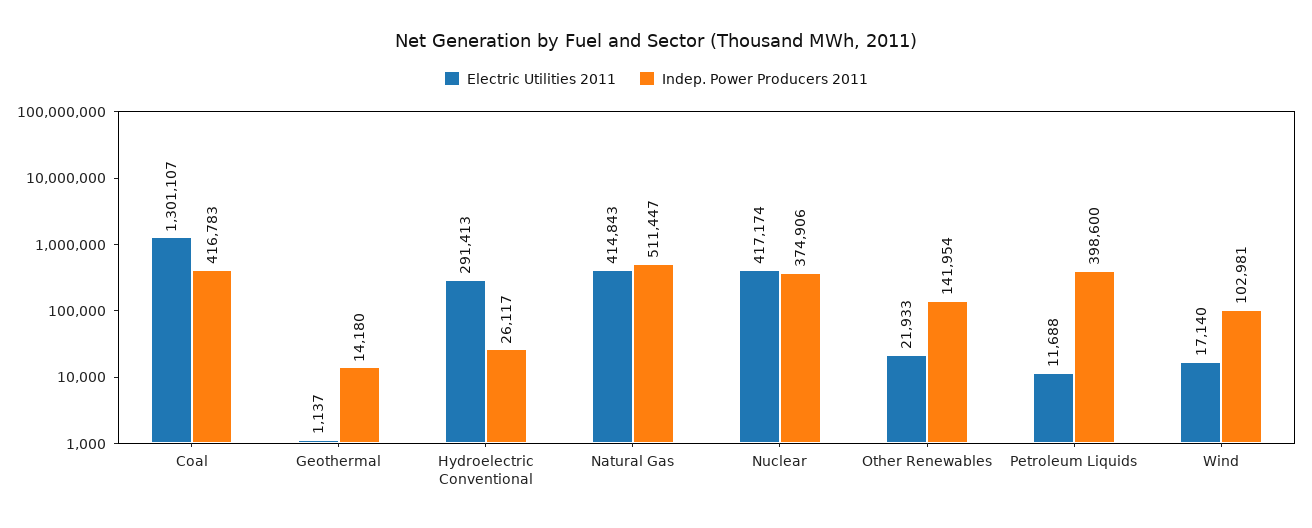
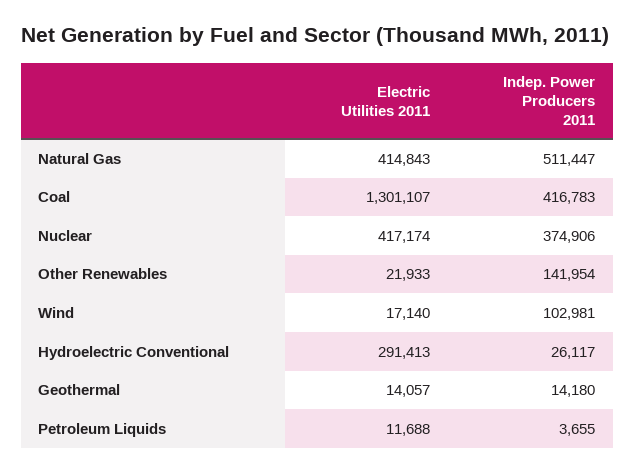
Electric Utilities 2011, Geothermal: 1137 -> 14057
Indep. Power Producers 2011, Petroleum Liquids: 398600 -> 3655

